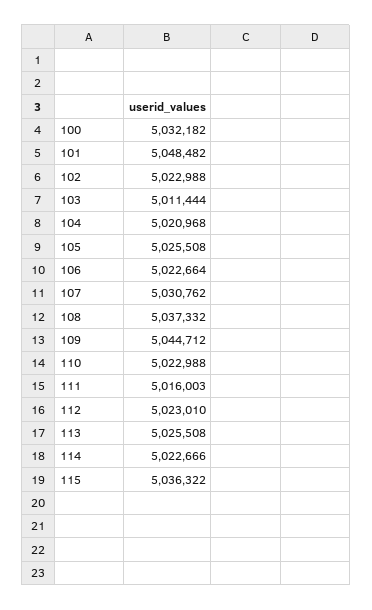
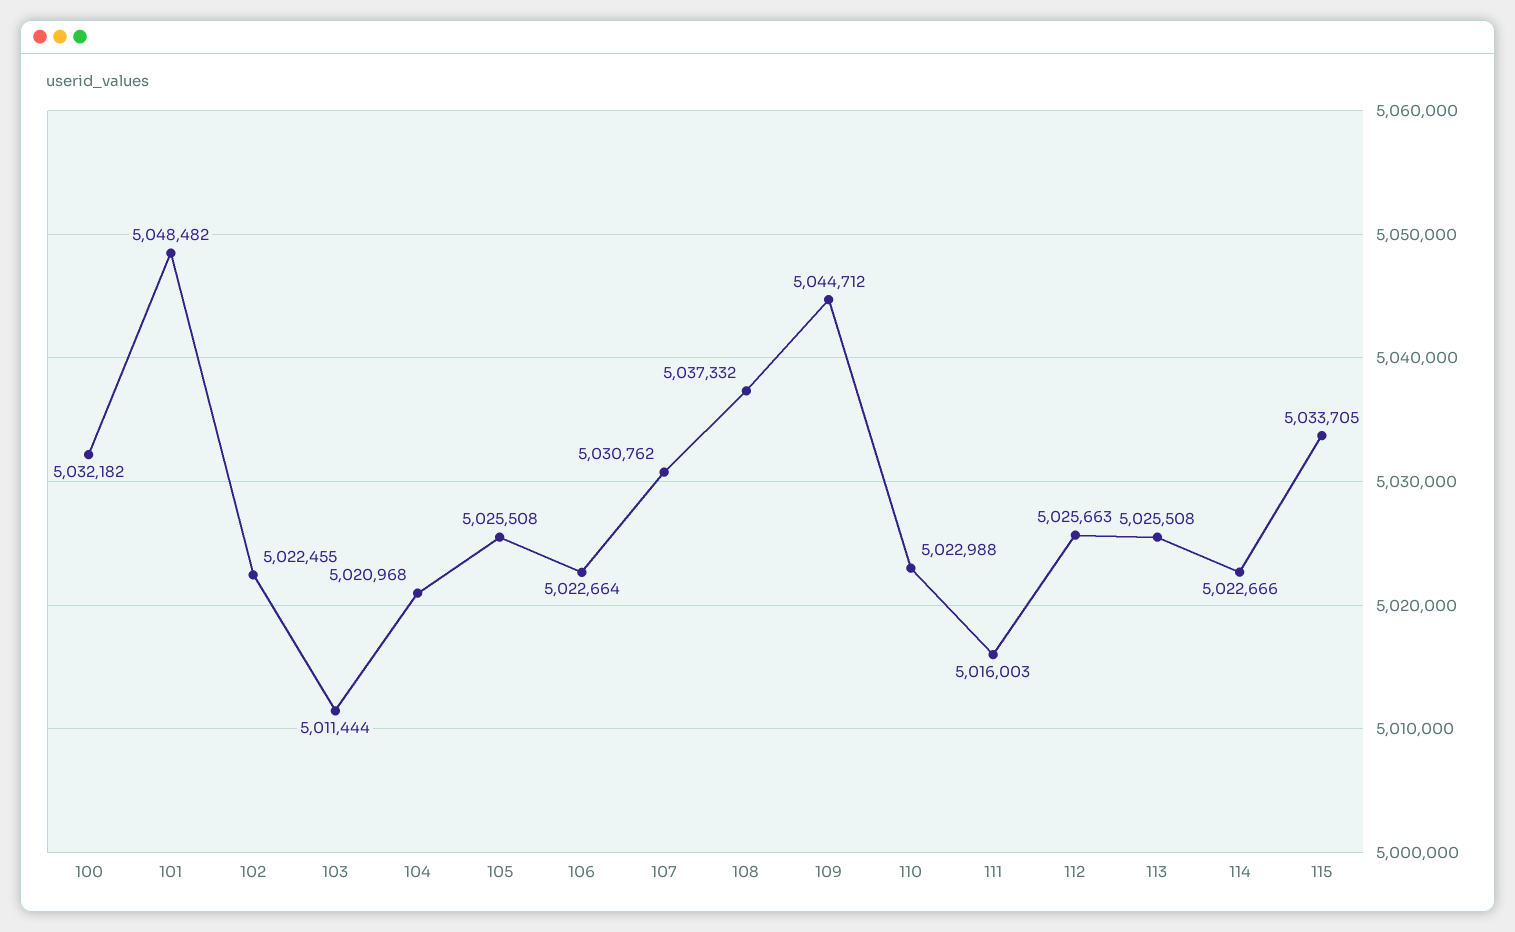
102: 5022988 -> 5022455
112: 5023010 -> 5025663
115: 5036322 -> 5033705

